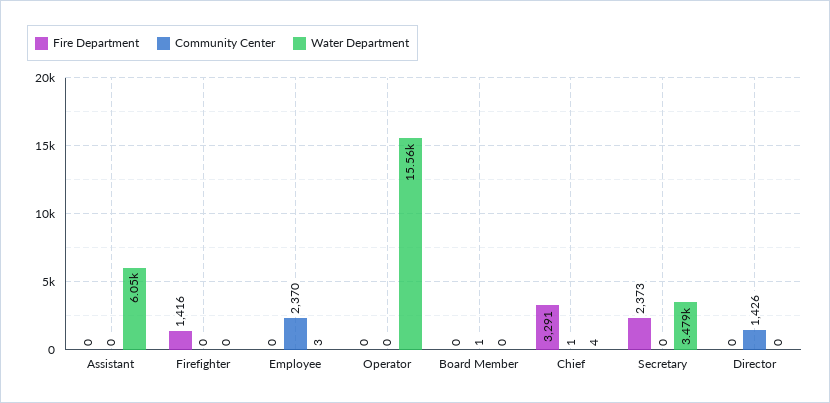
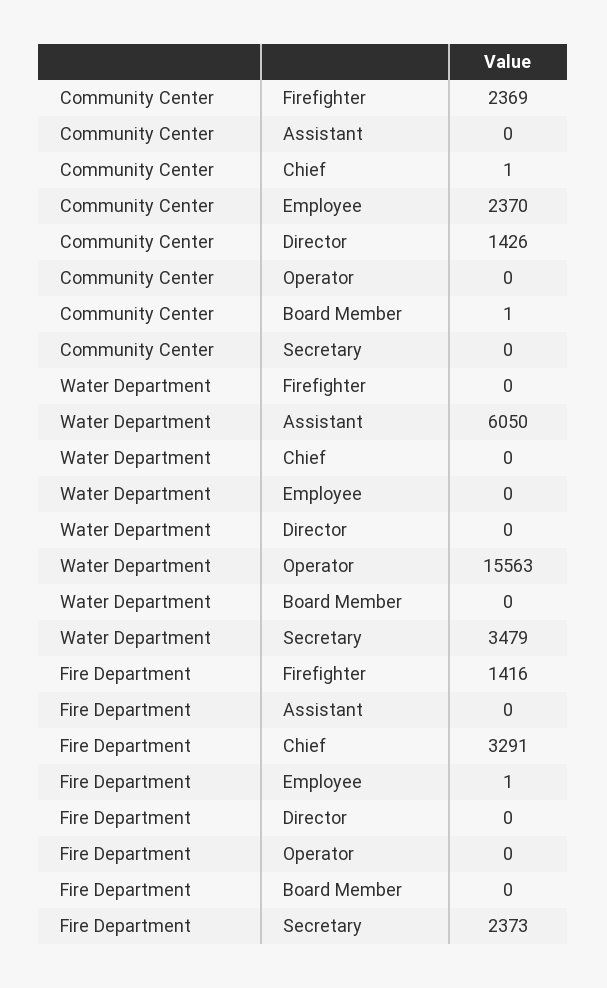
Community Center, Firefighter: 0 -> 2369
Fire Department, Employee: 0 -> 1
Water Department, Employee: 3 -> 0
Water Department, Chief: 4 -> 0

